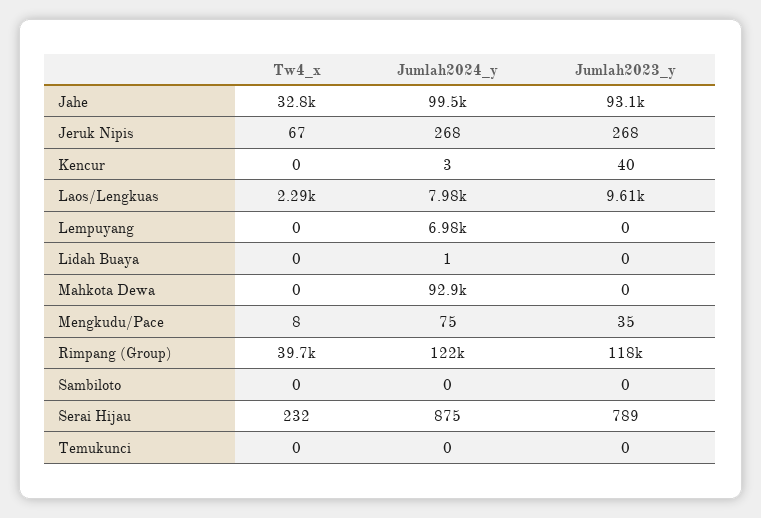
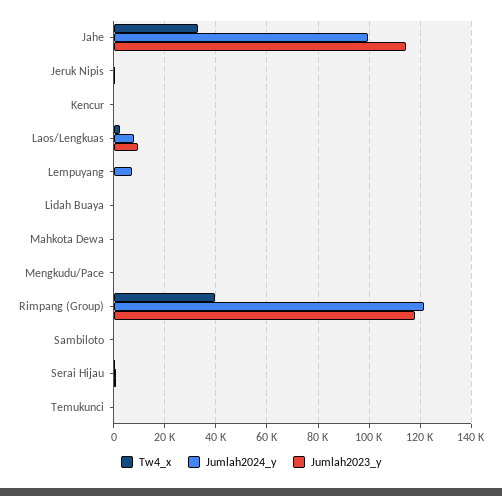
Jumlah2023_y, Jahe: 93100 -> 115000
Jumlah2024_y, Mahkota Dewa: 92900 -> 0

